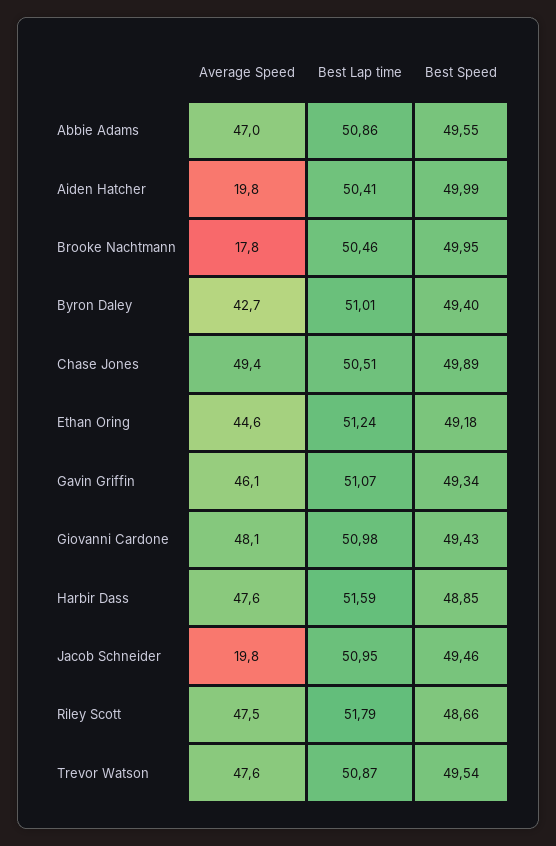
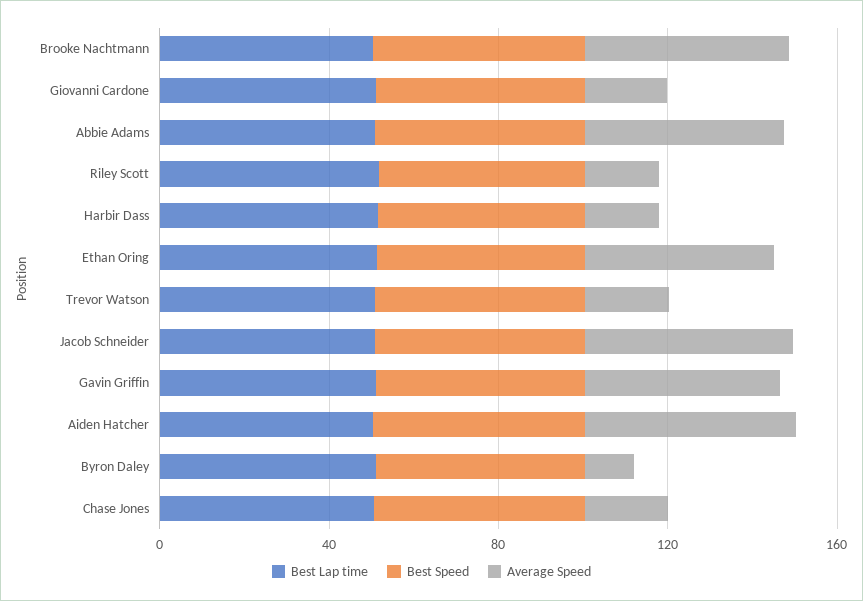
Average Speed, Aiden Hatcher: 19.8 -> 50
Average Speed, Brooke Nachtmann: 17.8 -> 50
Average Speed, Byron Daley: 42.7 -> 10
Average Speed, Chase Jones: 49.4 -> 20
Average Speed, Giovanni Cardone: 48.1 -> 20
Average Speed, Harbir Dass: 47.6 -> 20
Average Speed, Jacob Schneider: 19.8 -> 50
Average Speed, Riley Scott: 47.5 -> 20
Average Speed, Trevor Watson: 47.6 -> 20

